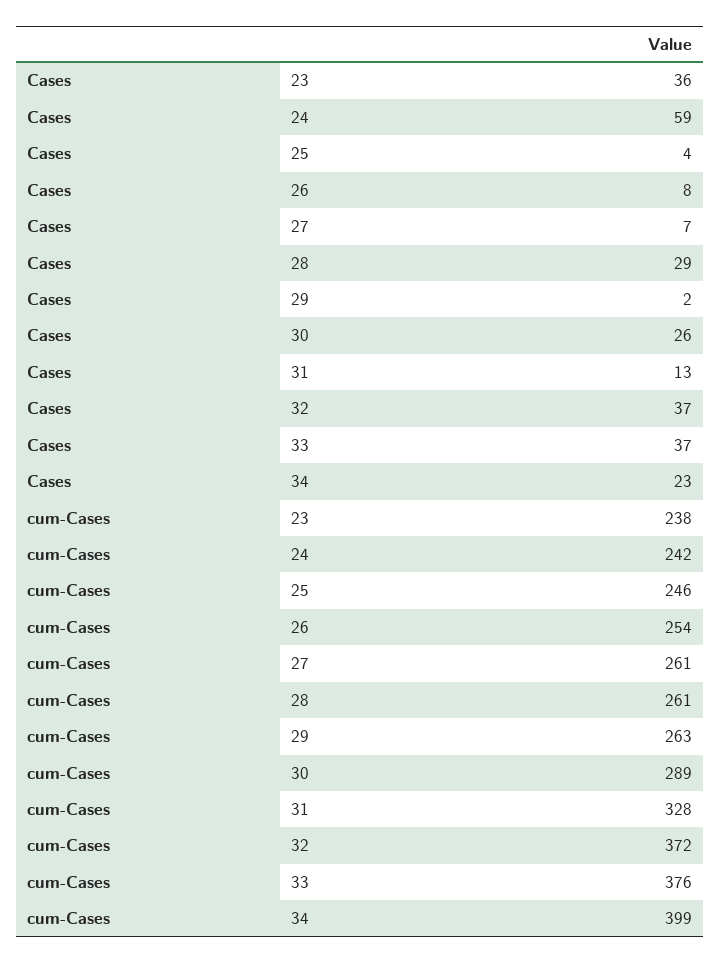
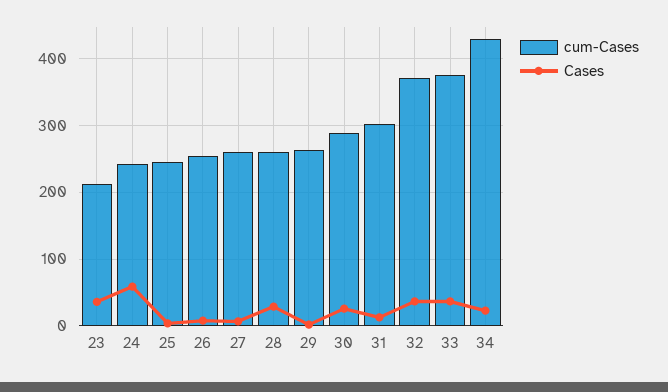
cum-Cases, 23: 238 -> 210
cum-Cases, 31: 328 -> 300
cum-Cases, 34: 399 -> 430

